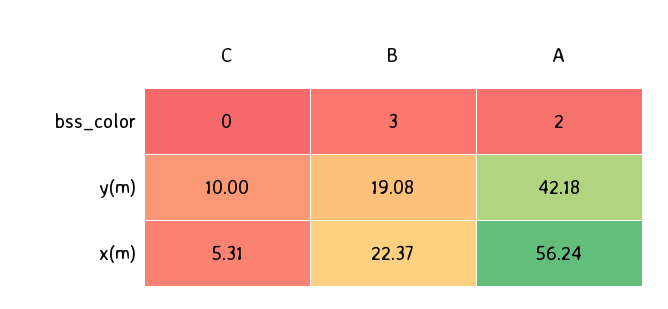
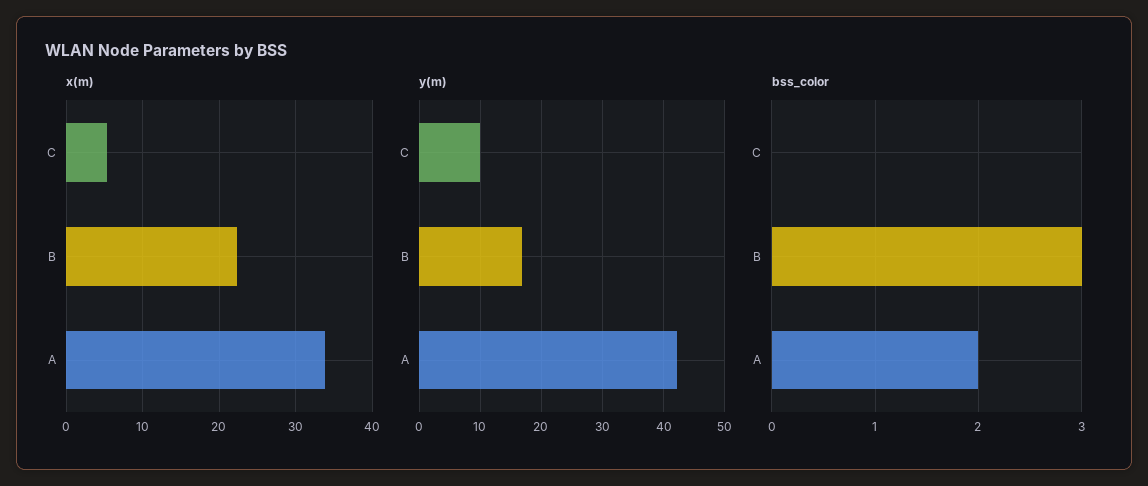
y(m), B: 19.08 -> 17
x(m), A: 56.24 -> 34

